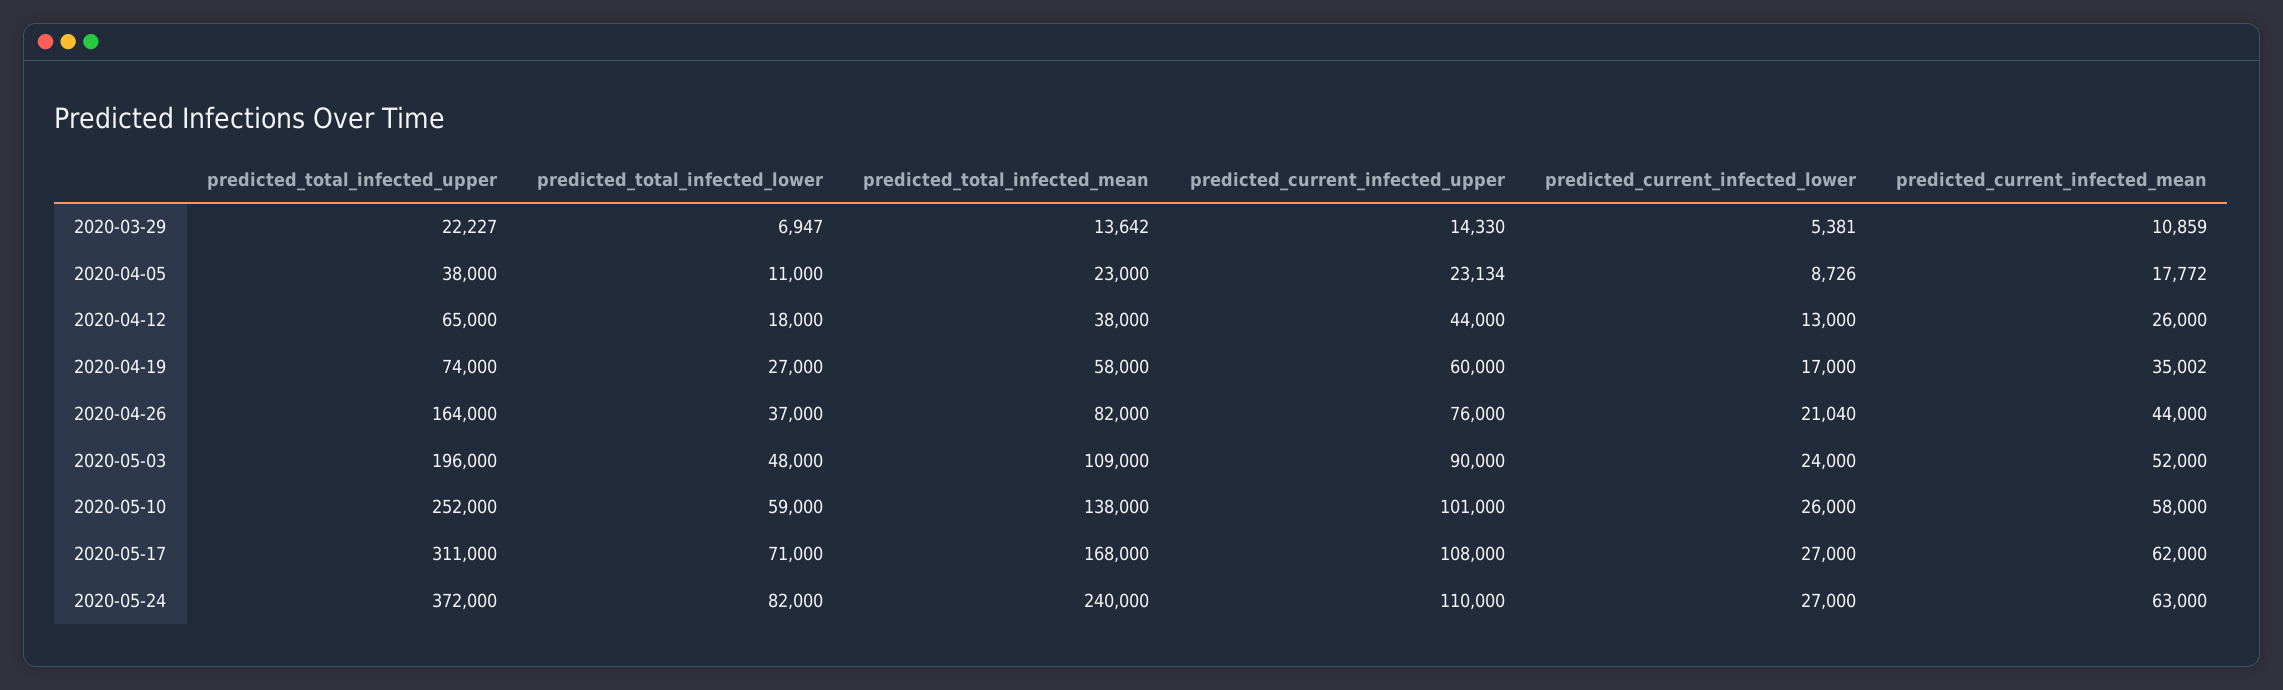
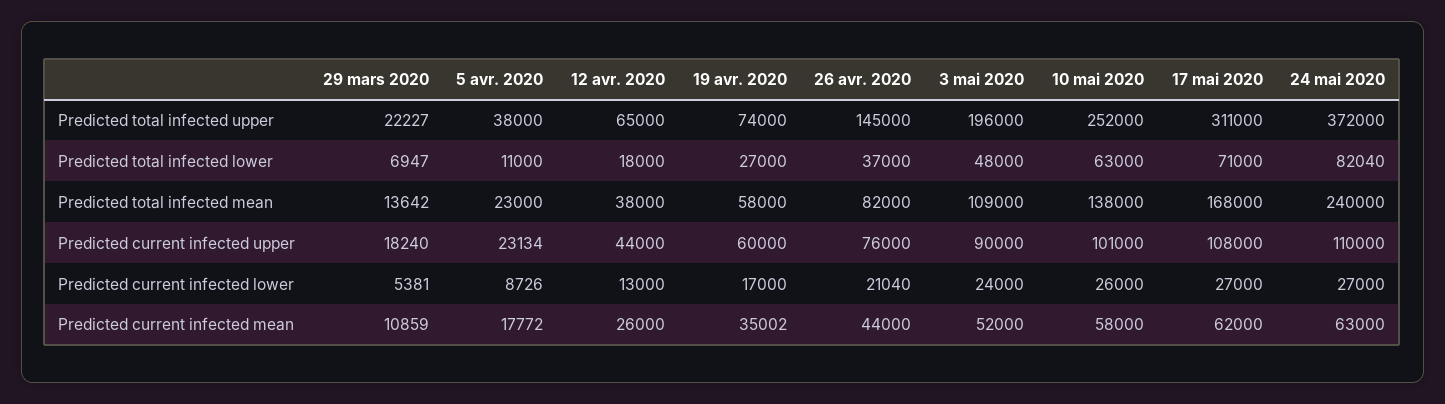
predicted_current_infected_upper, 2020-03-29: 14330 -> 18240
predicted_total_infected_upper, 2020-04-26: 164000 -> 145000
predicted_total_infected_lower, 2020-05-10: 59000 -> 63000
predicted_total_infected_lower, 2020-05-24: 82000 -> 82040

